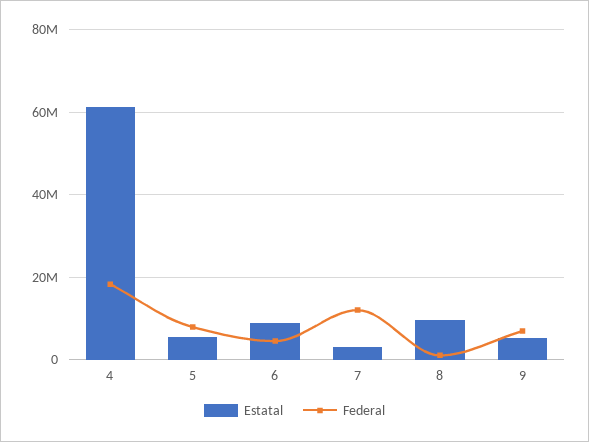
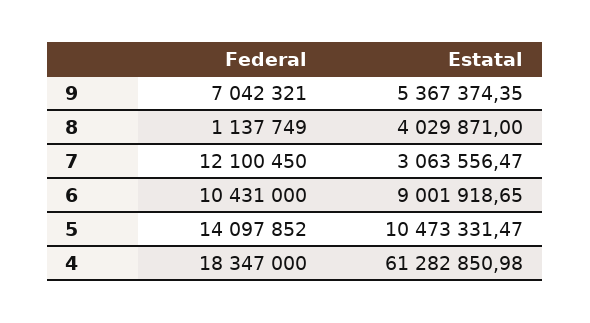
Estatal, 5: 6000000 -> 10473331.47
Federal, 5: 8000000 -> 14097852
Federal, 6: 4000000 -> 10431000
Estatal, 8: 10000000 -> 4029871

